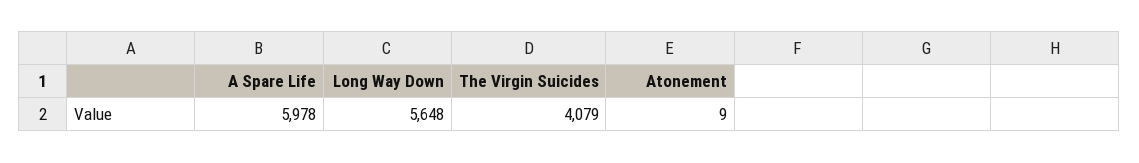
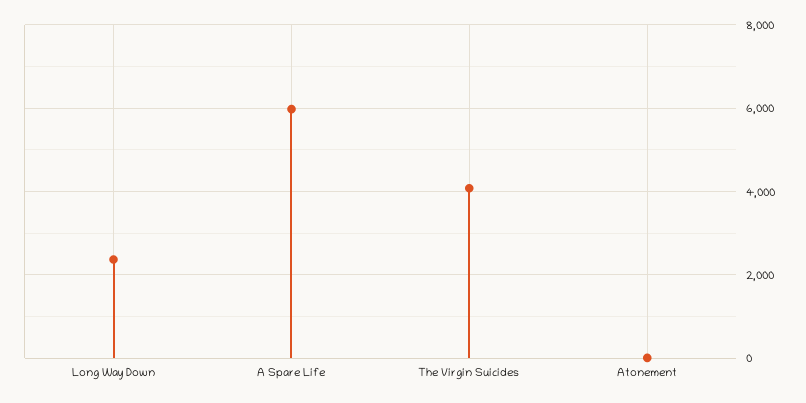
Long Way Down: 5648 -> 2400

